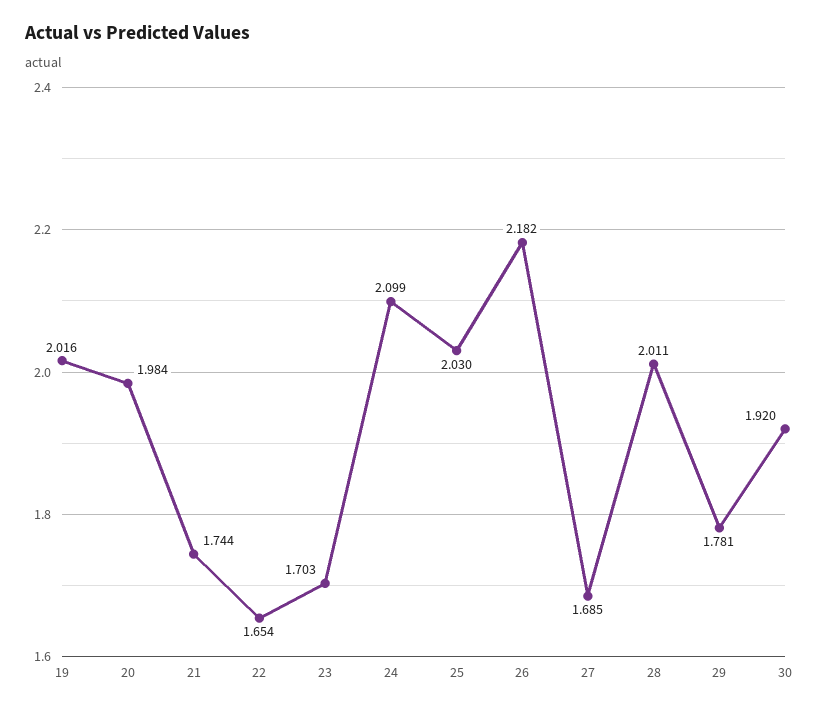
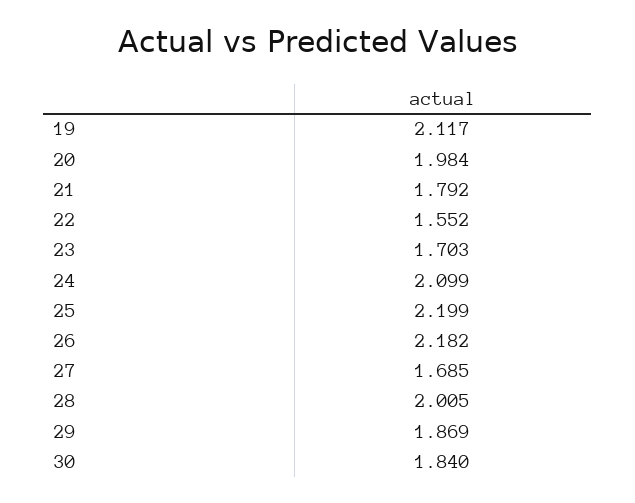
19: 2.016 -> 2.117
21: 1.744 -> 1.792
22: 1.654 -> 1.552
25: 2.03 -> 2.199
28: 2.011 -> 2.005
29: 1.781 -> 1.869
30: 1.92 -> 1.84

